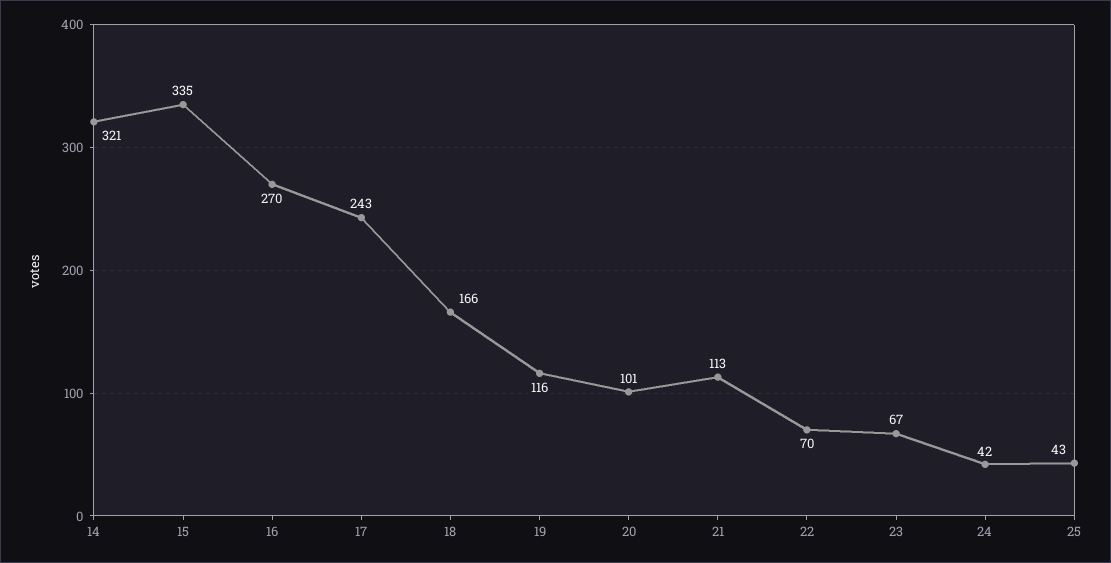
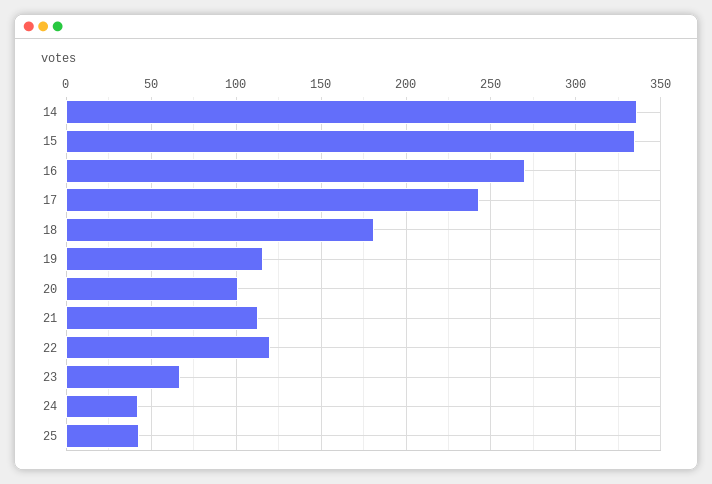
14: 321 -> 335
18: 166 -> 180
22: 70 -> 120

